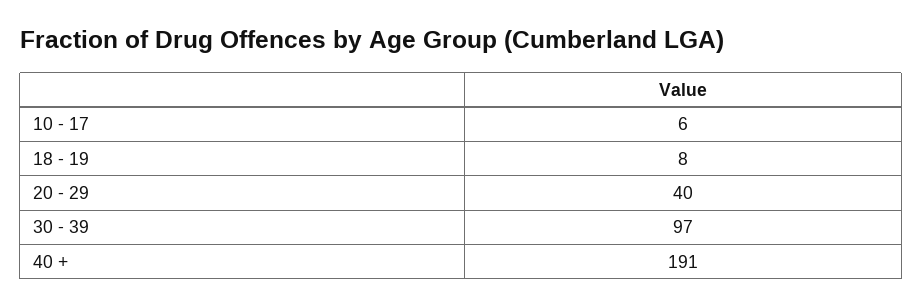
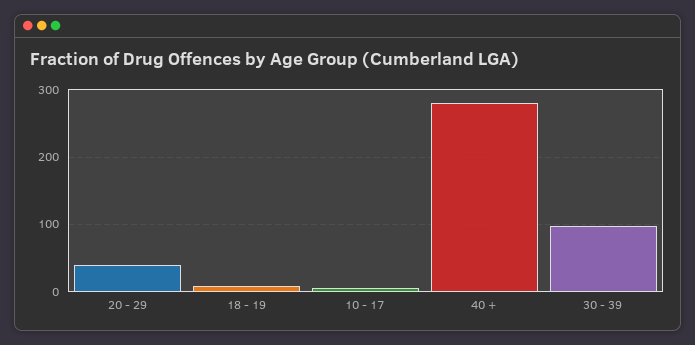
40 +: 191 -> 280

